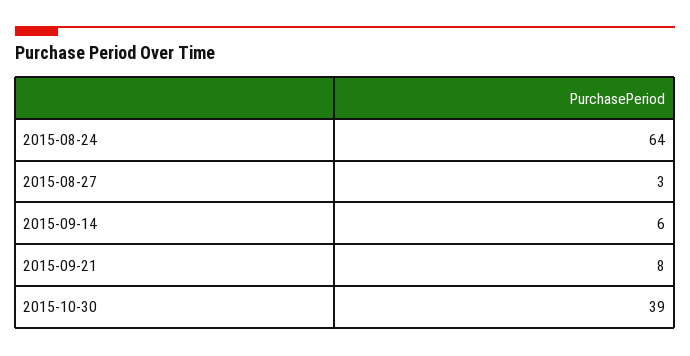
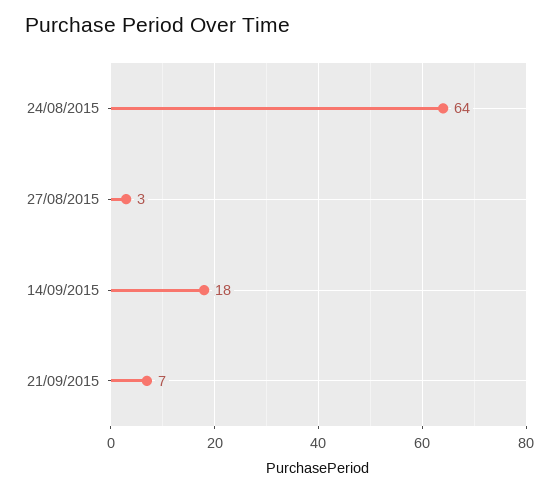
2015-09-14: 6 -> 18
2015-09-21: 8 -> 7
2015-10-30: 39 -> none

